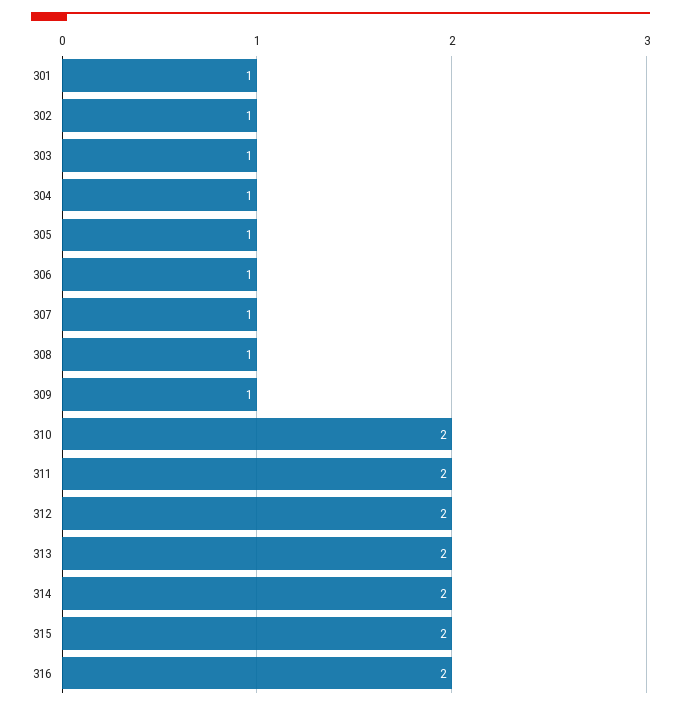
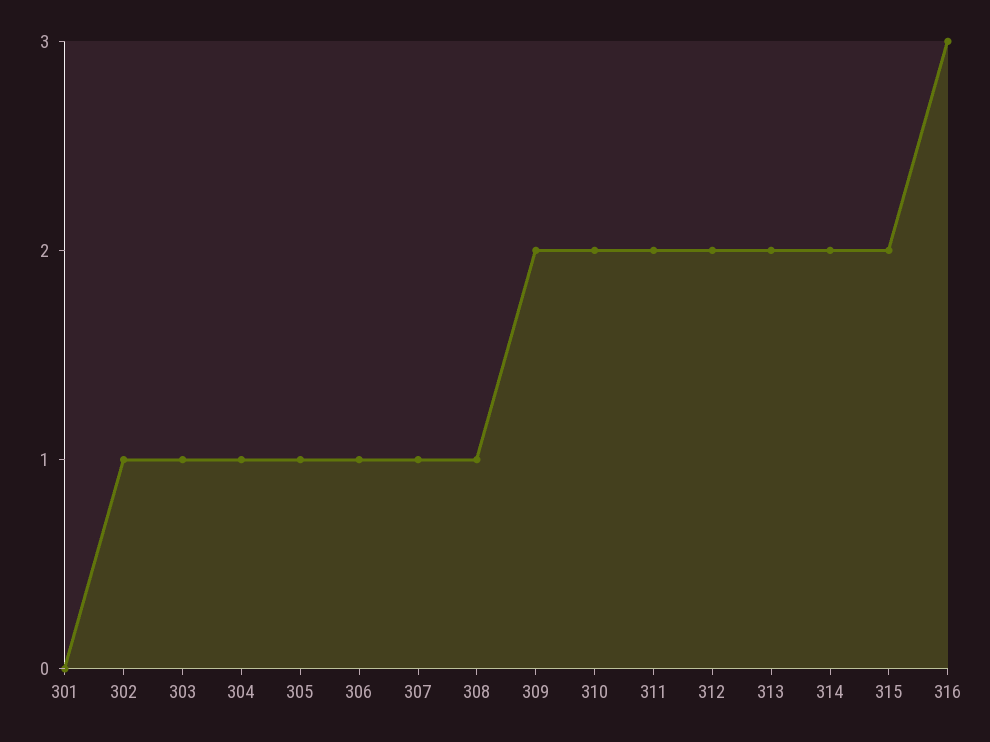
301: 1 -> 0
309: 1 -> 2
316: 2 -> 3

